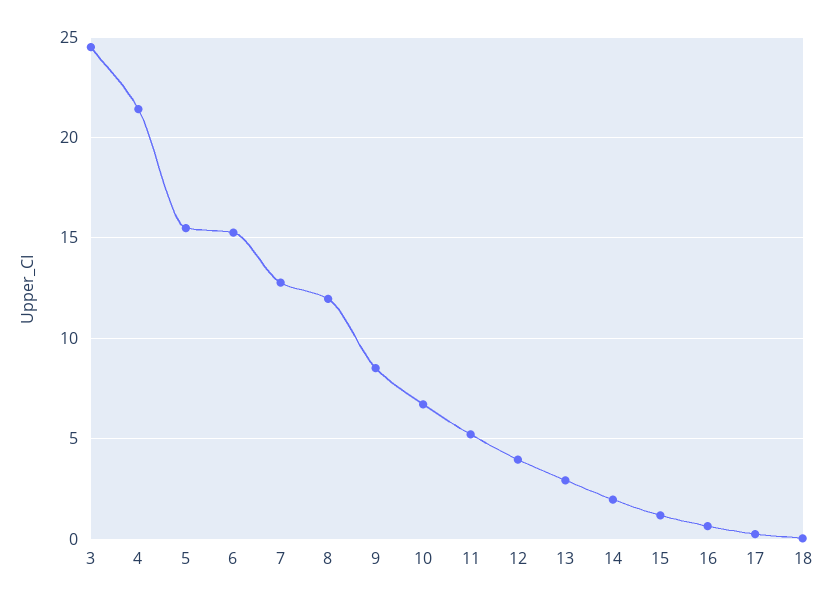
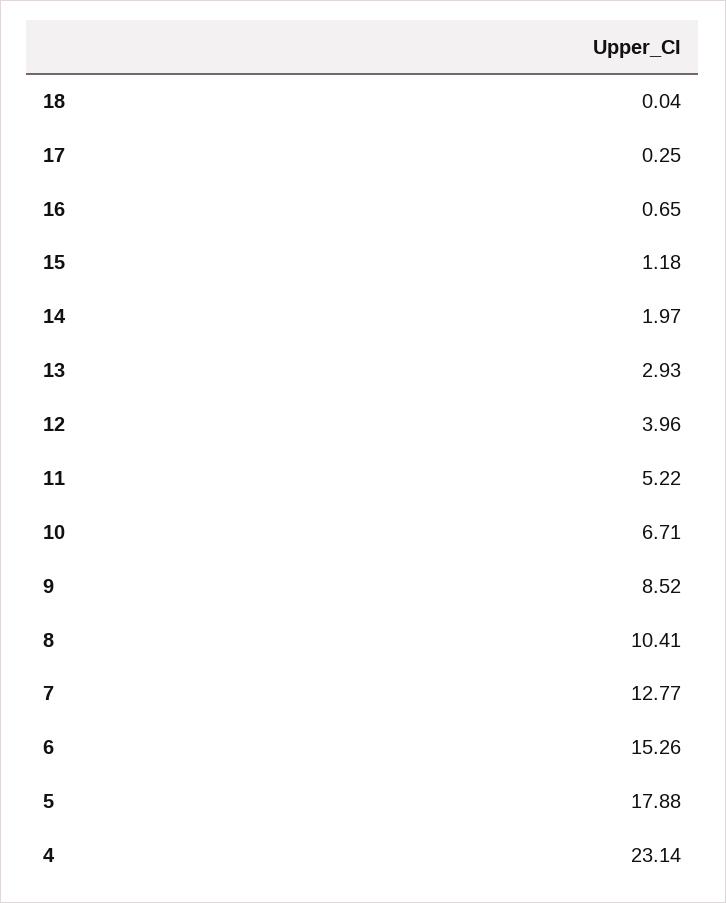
3: 24.5 -> none
4: 21.5 -> 23.14
5: 15.5 -> 17.88
8: 12 -> 10.41

